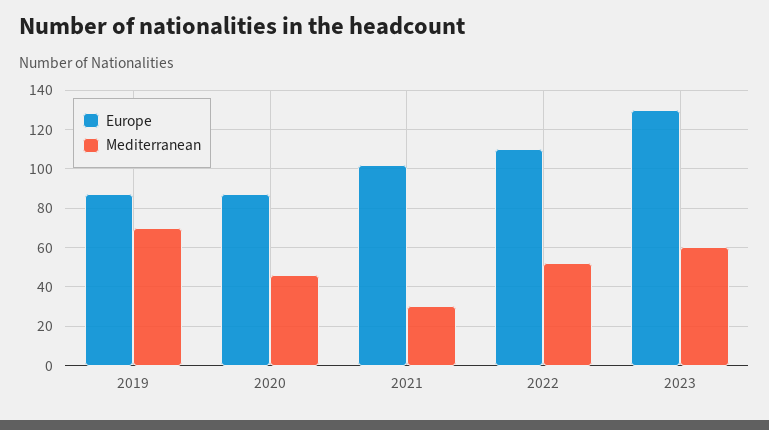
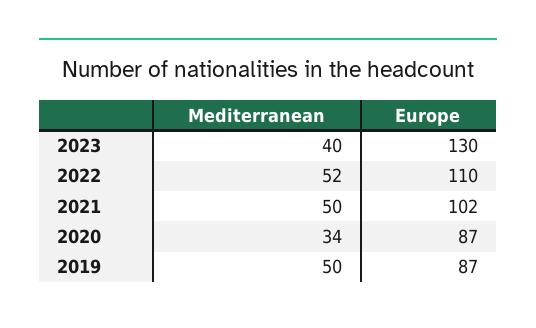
Mediterranean, 2019: 70 -> 50
Mediterranean, 2020: 45 -> 34
Mediterranean, 2021: 30 -> 50
Mediterranean, 2023: 60 -> 40

